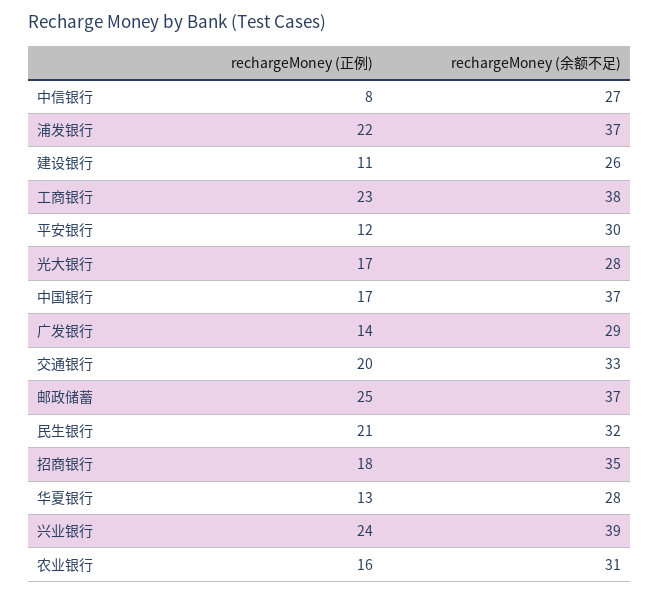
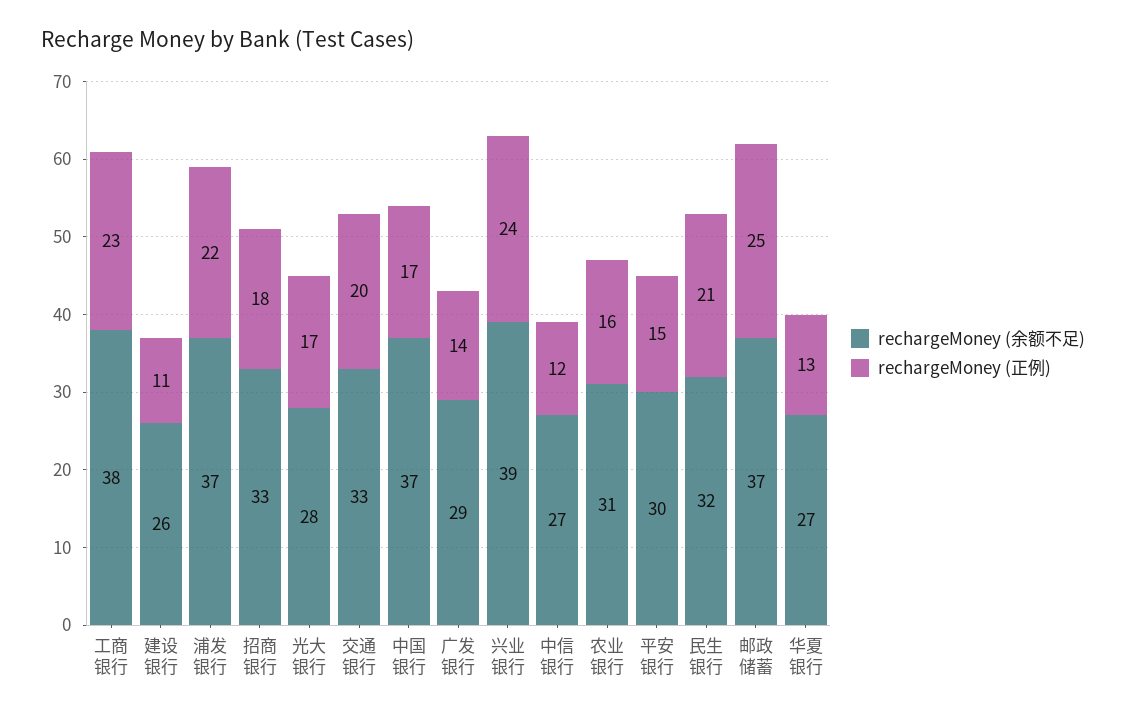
rechargeMoney (正例), 中信银行: 8 -> 12
rechargeMoney (正例), 平安银行: 12 -> 15
rechargeMoney (余额不足), 招商银行: 35 -> 33
rechargeMoney (余额不足), 华夏银行: 28 -> 27

